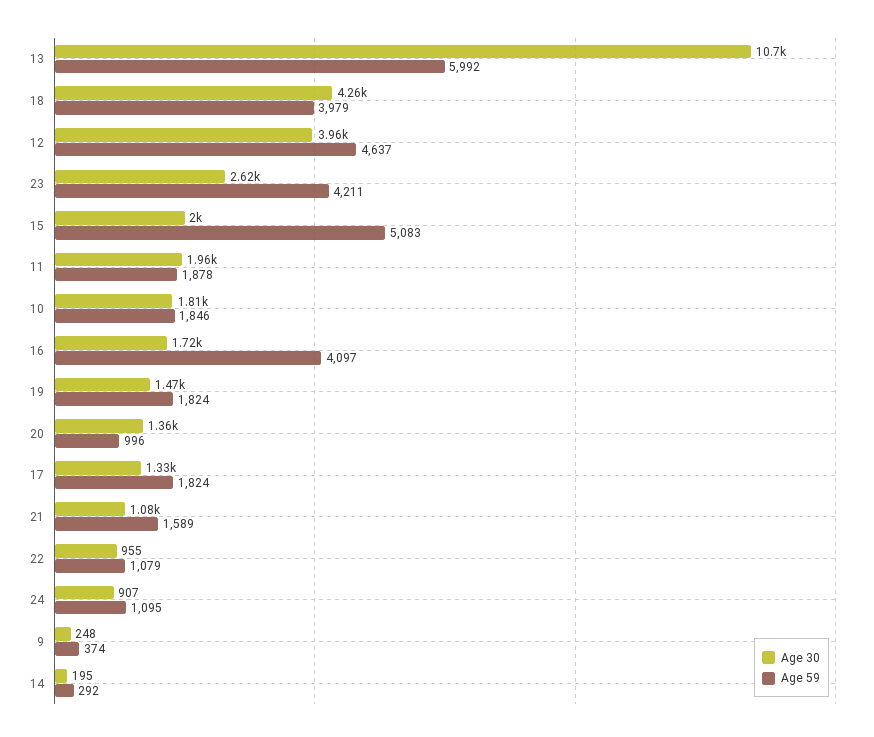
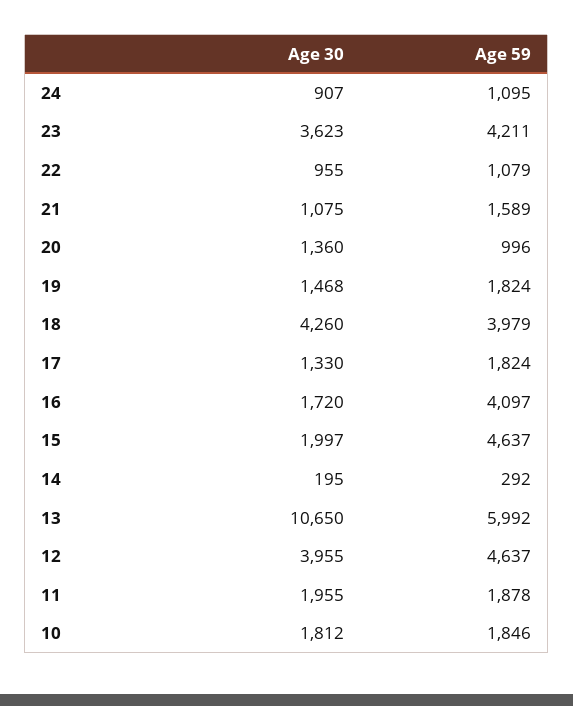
Age 30, 23: 2620 -> 3623
Age 59, 15: 5083 -> 4637
Age 30, 9: 248 -> none
Age 59, 9: 374 -> none

